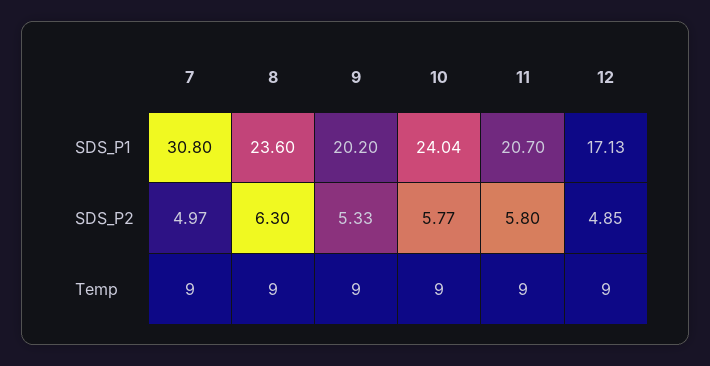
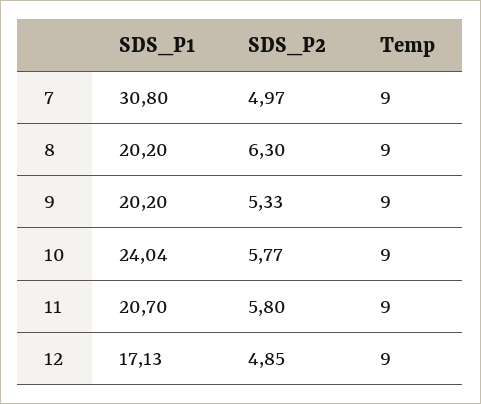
8, SDS_P1: 23.6 -> 20.2

